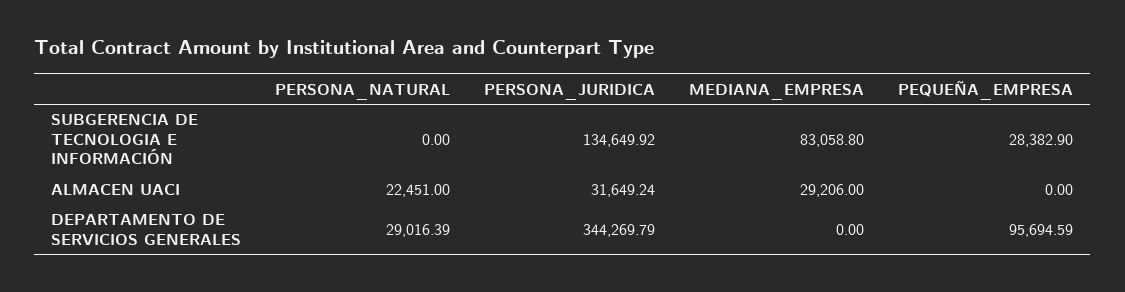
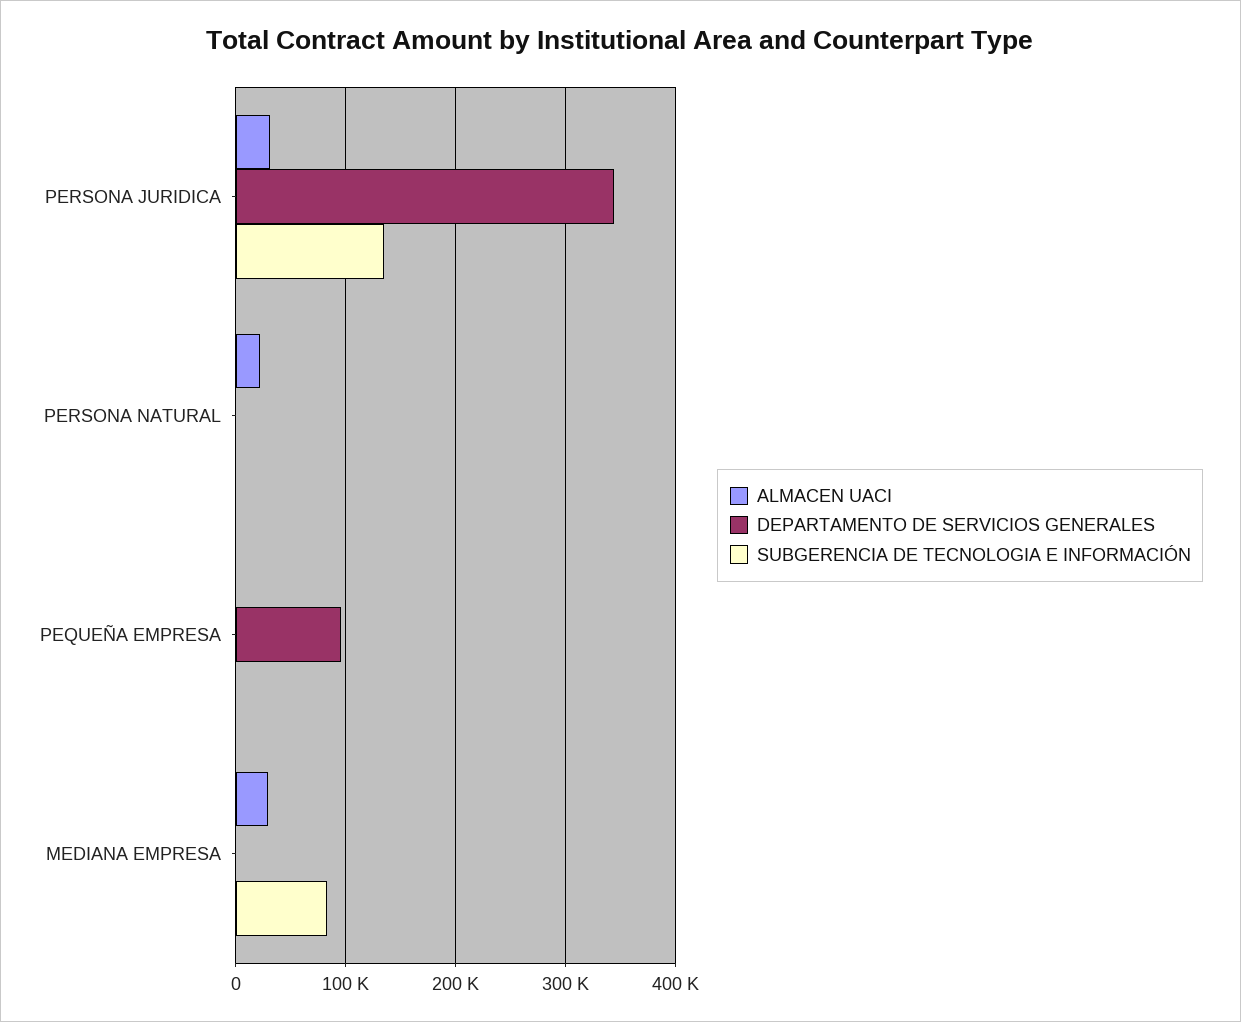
SUBGERENCIA DE TECNOLOGIA E INFORMACIÓN, PEQUEÑA_EMPRESA: 28382.9 -> 0
DEPARTAMENTO DE SERVICIOS GENERALES, PERSONA_NATURAL: 29016.39 -> 0

